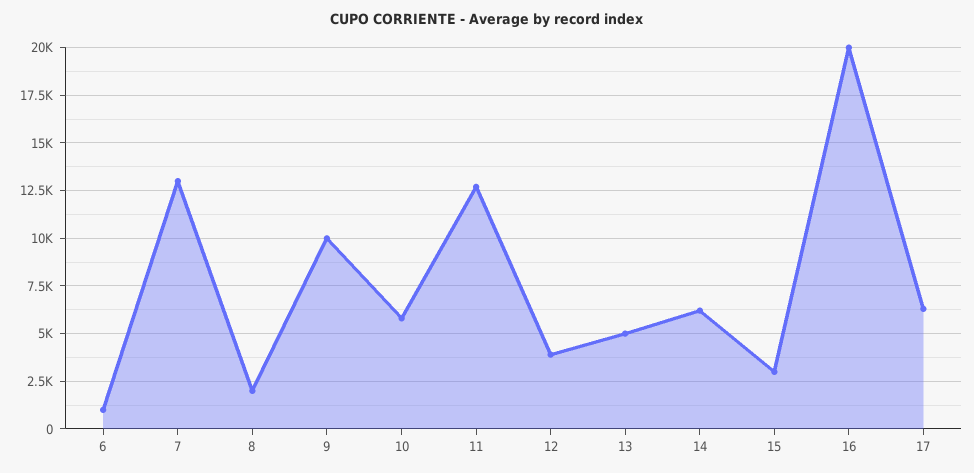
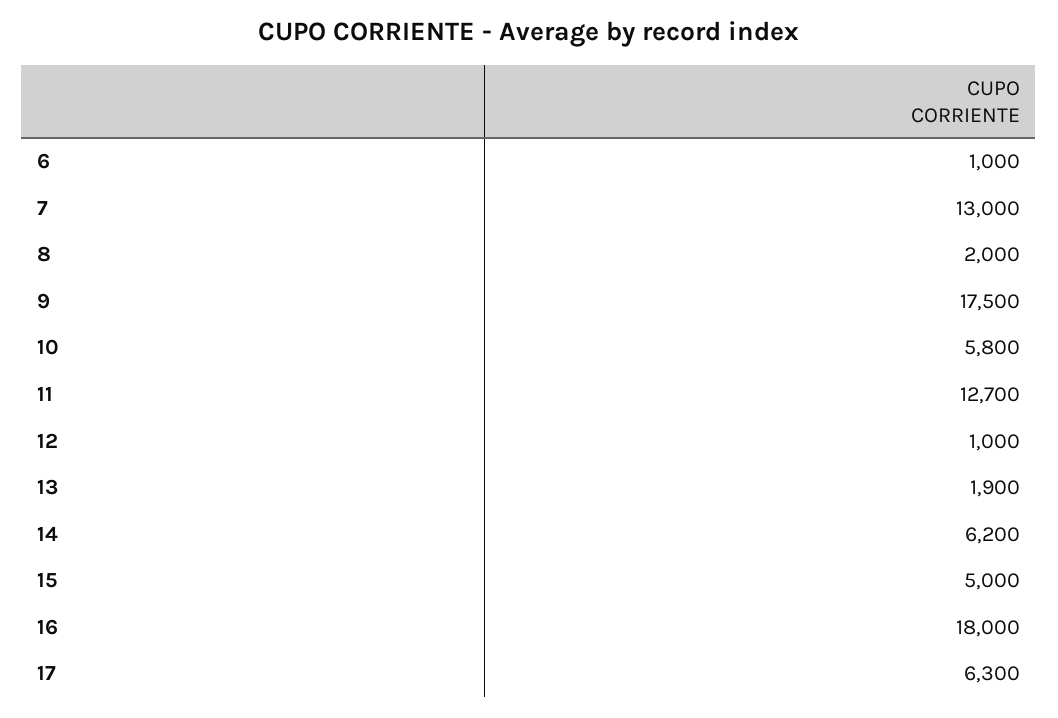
9: 10000 -> 17500
12: 4000 -> 1000
13: 5000 -> 1900
15: 3000 -> 5000
16: 20000 -> 18000

